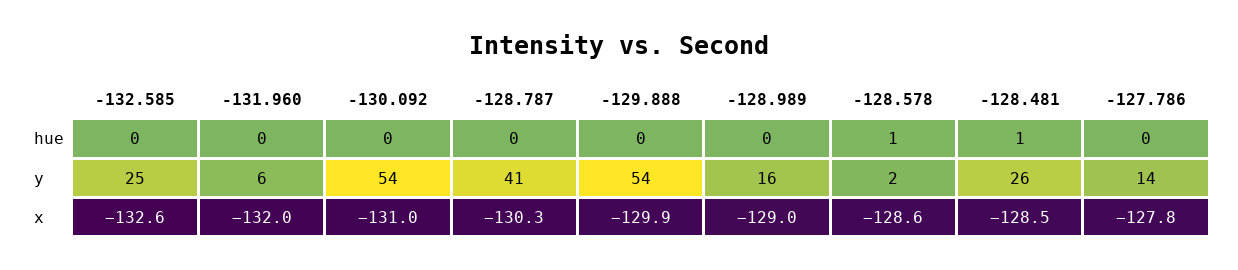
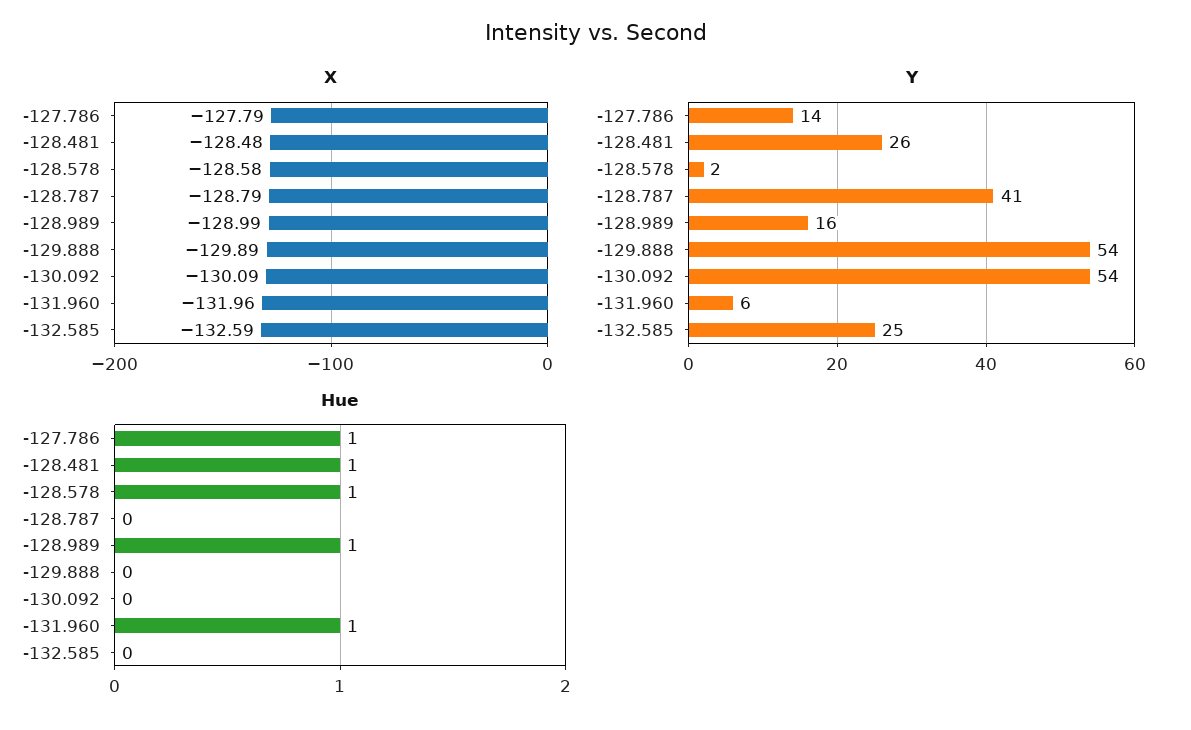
hue, -131.960: 0 -> 1
hue, -128.989: 0 -> 1
hue, -127.786: 0 -> 1
x, -130.092: -131 -> -130.09
x, -128.787: -130.3 -> -128.79

